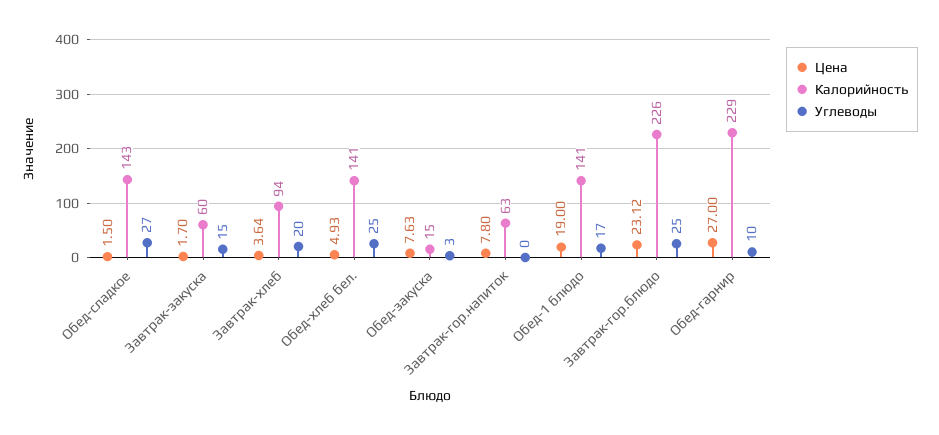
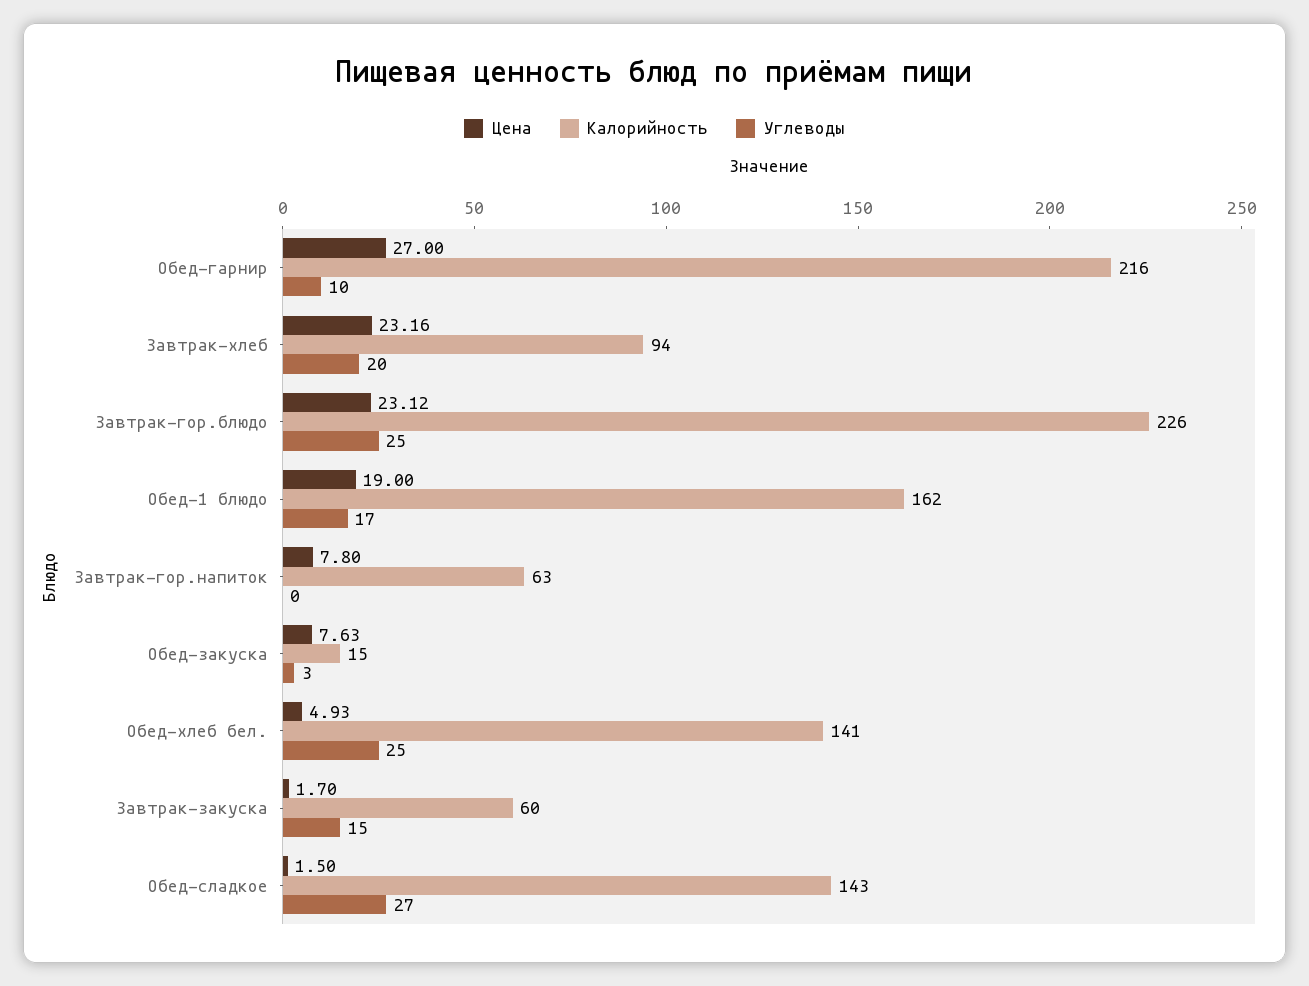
Цена, Завтрак-хлеб: 3.64 -> 23.16
Калорийность, Обед-1 блюдо: 141 -> 162
Калорийность, Обед-гарнир: 229 -> 216

